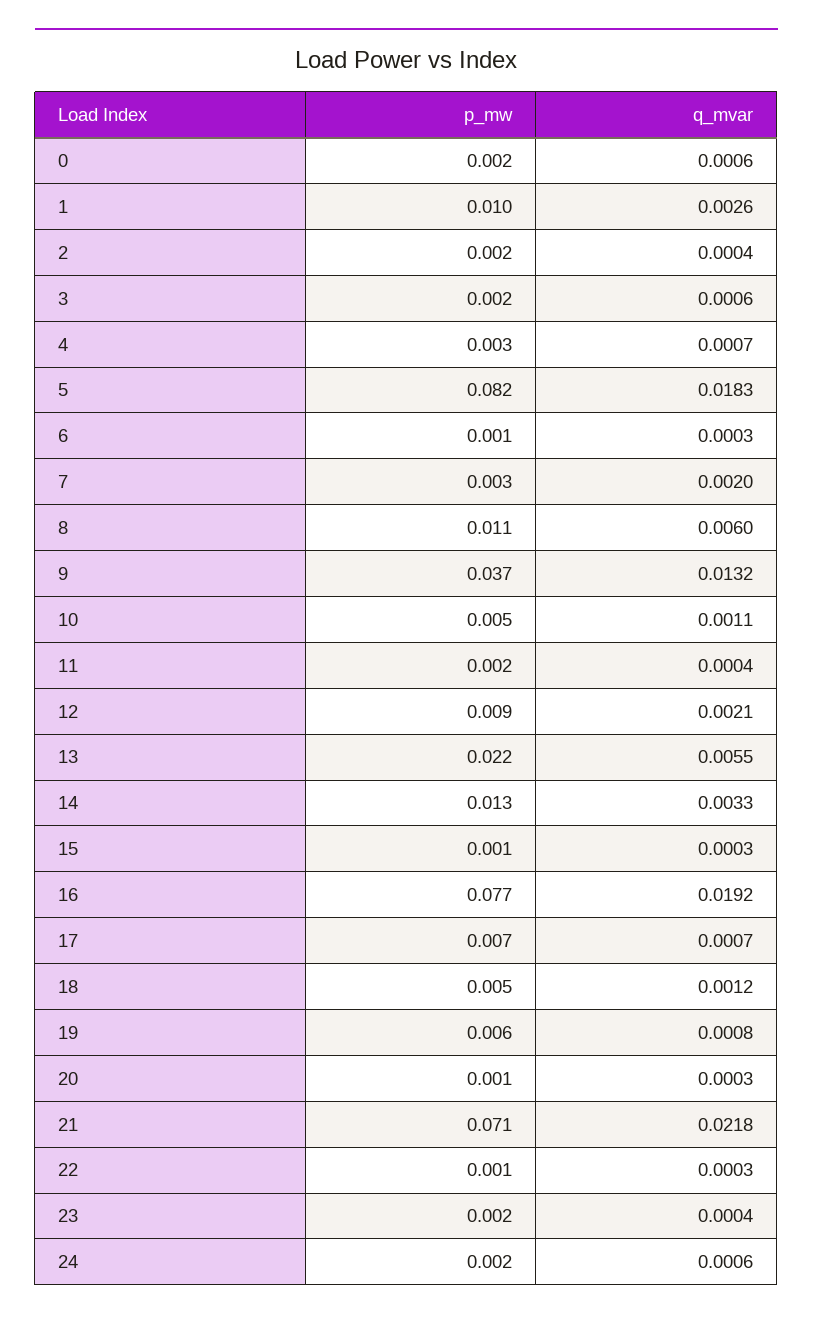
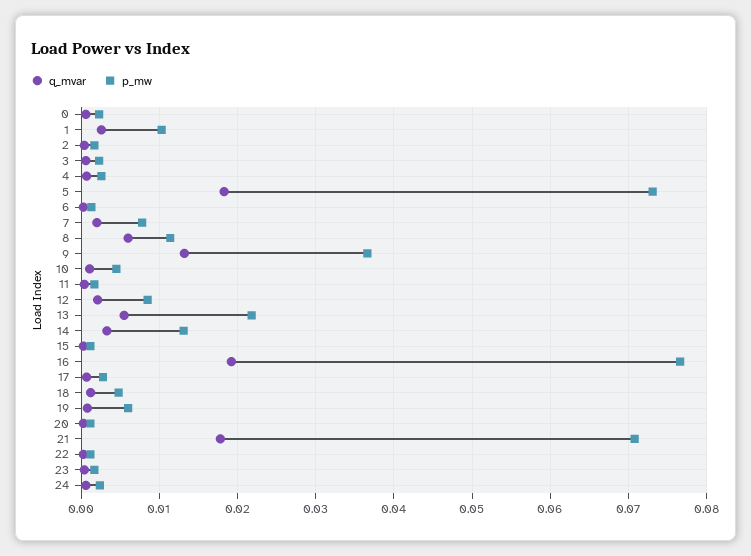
p_mw, 5: 0.082 -> 0.073
p_mw, 7: 0.003 -> 0.008
p_mw, 17: 0.007 -> 0.003
q_mvar, 21: 0.0218 -> 0.018

